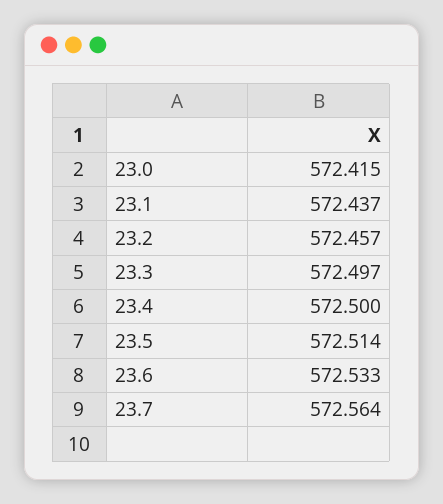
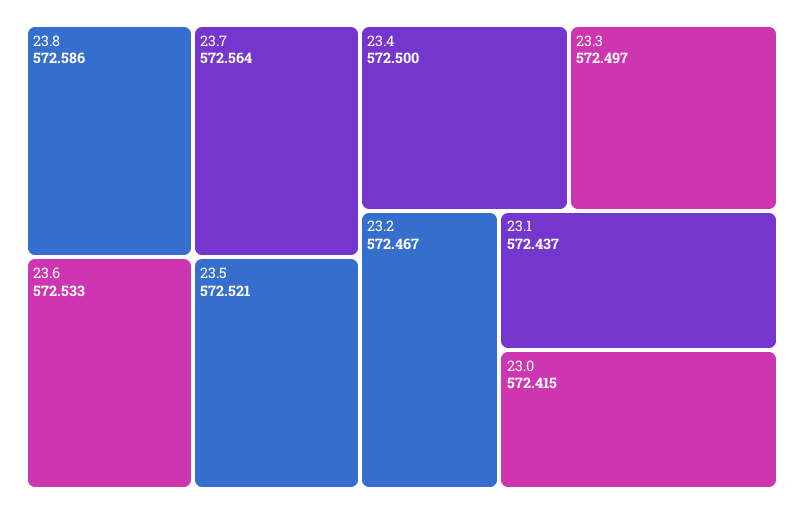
23.2: 572.457 -> 572.467
23.5: 572.514 -> 572.521
23.8: none -> 572.586

